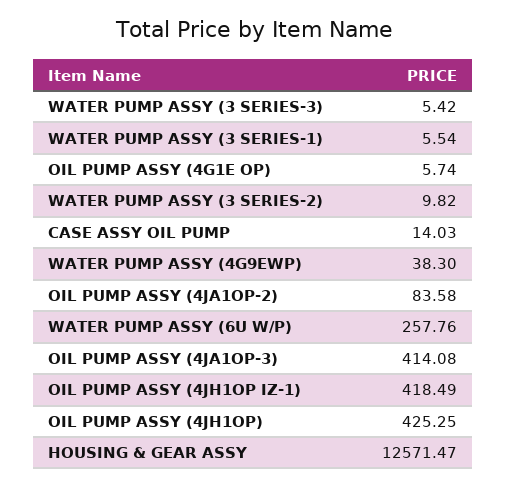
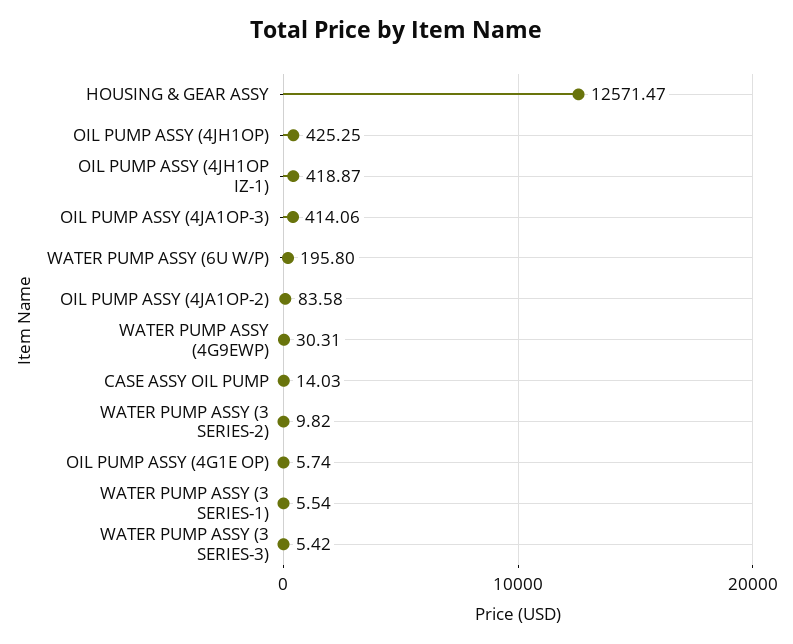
WATER PUMP ASSY (4G9EWP): 38.3 -> 30.31
WATER PUMP ASSY (6U W/P): 257.76 -> 195.8
OIL PUMP ASSY (4JA1OP-3): 414.08 -> 414.06
OIL PUMP ASSY (4JH1OP IZ-1): 418.49 -> 418.87

